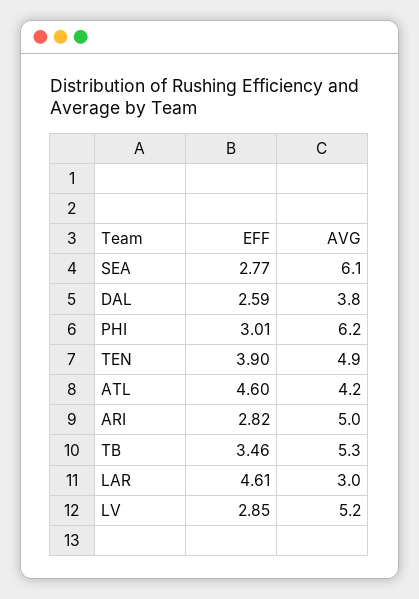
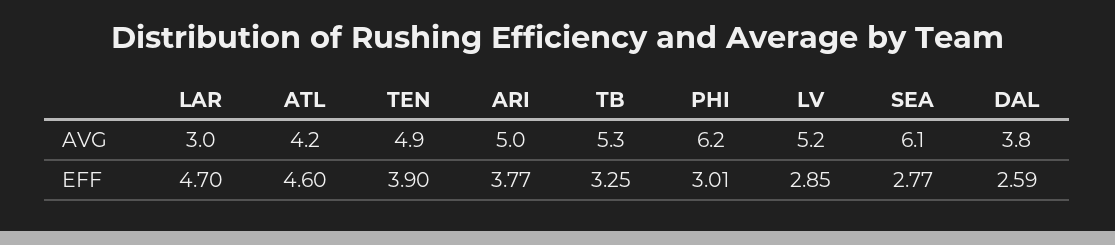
EFF, ARI: 2.82 -> 3.77
EFF, TB: 3.46 -> 3.25
EFF, LAR: 4.61 -> 4.7

